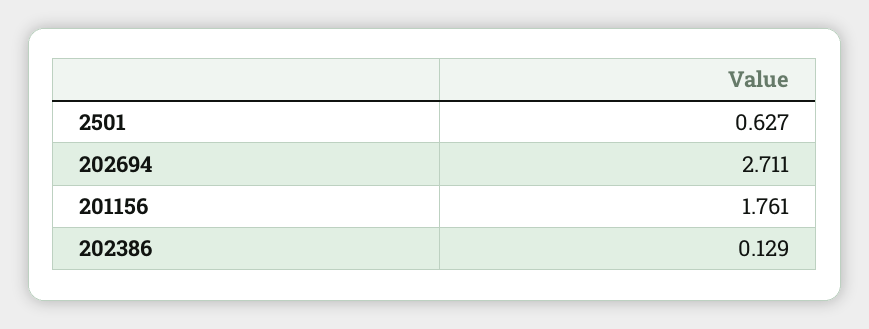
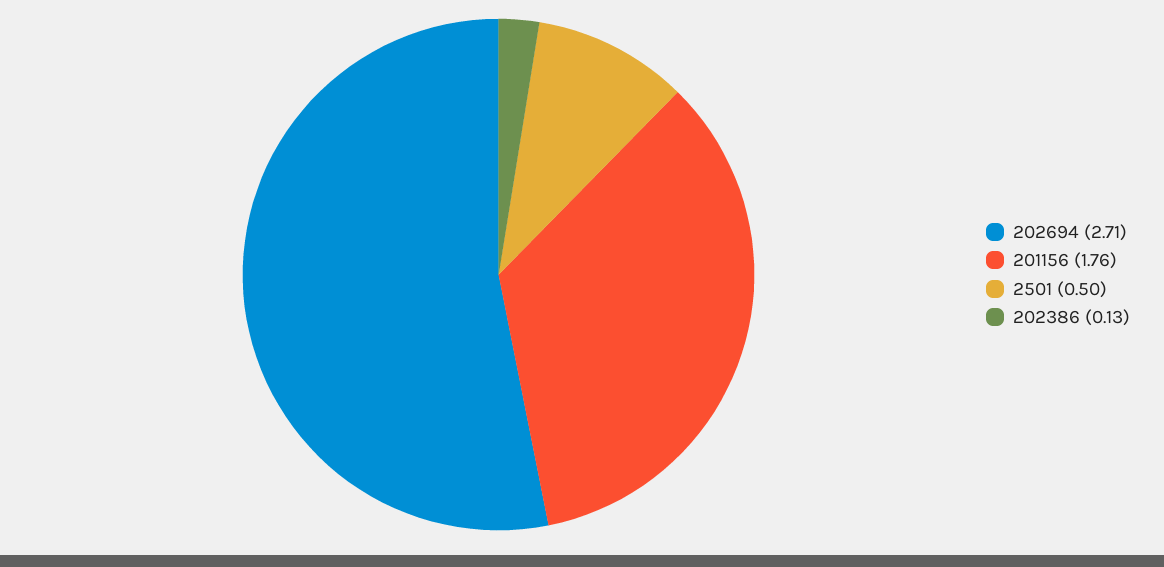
2501: 0.627 -> 0.5

